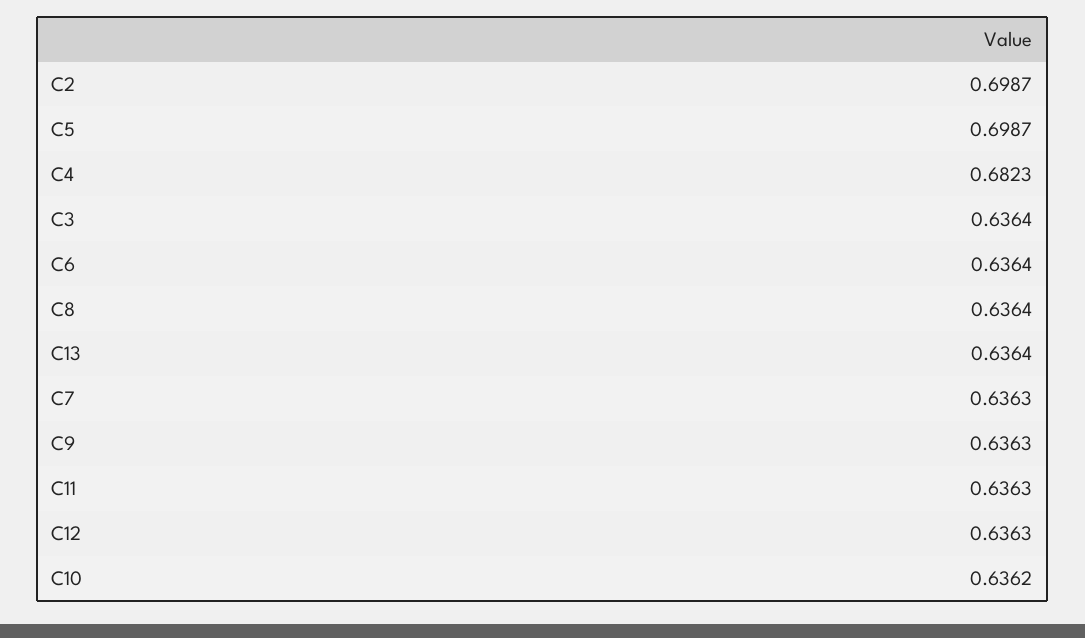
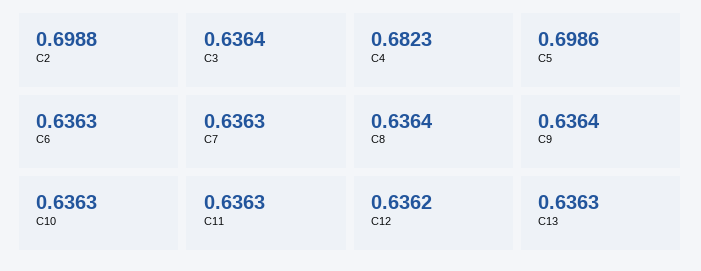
C2: 0.6987 -> 0.6988
C5: 0.6987 -> 0.6986
C6: 0.6364 -> 0.6363
C13: 0.6364 -> 0.6363
C9: 0.6363 -> 0.6364
C12: 0.6363 -> 0.6362
C10: 0.6362 -> 0.6363

